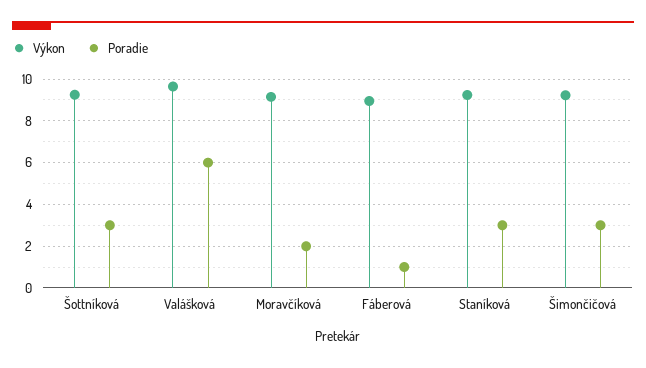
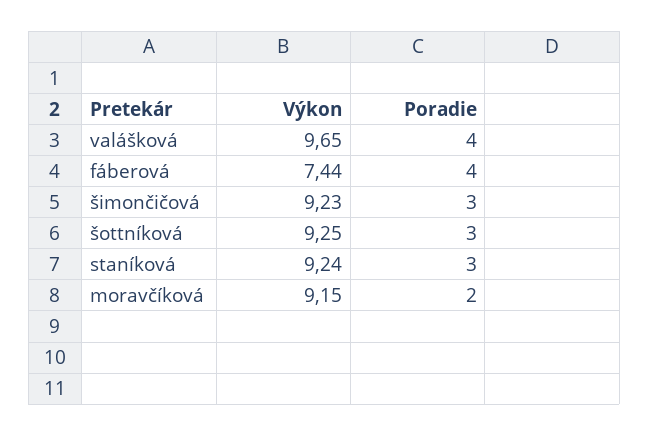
Poradie, Valášková: 6 -> 4
Výkon, Fáberová: 9 -> 7.44
Poradie, Fáberová: 1 -> 4

